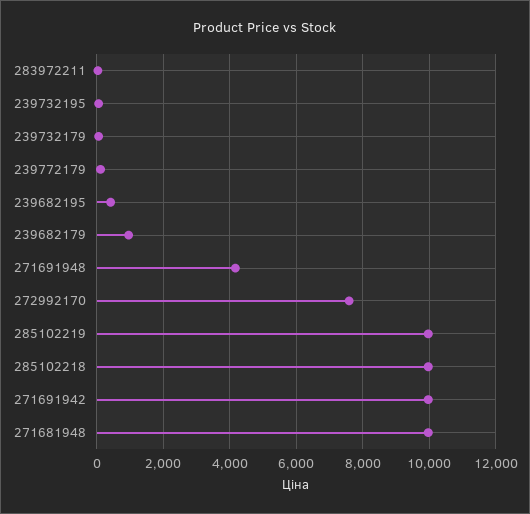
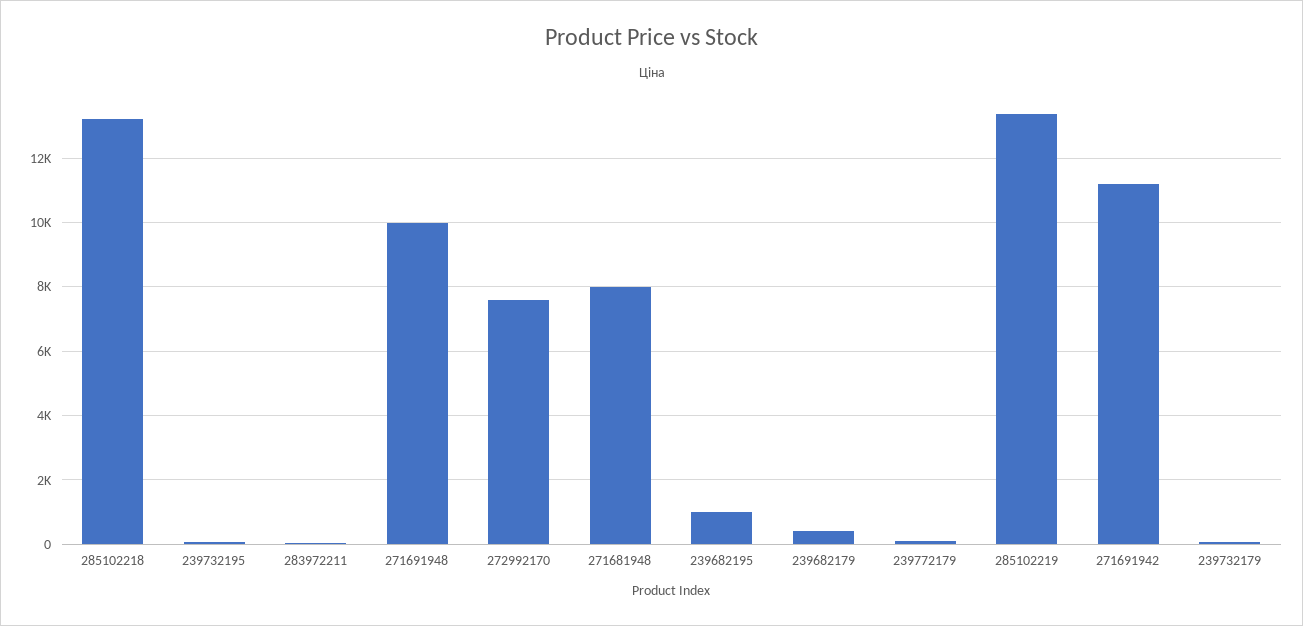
239682195: 400 -> 1000
239682179: 1000 -> 400
271691948: 4200 -> 10000
285102219: 10000 -> 13400
285102218: 10000 -> 13200
271691942: 10000 -> 11200
271681948: 10000 -> 8000

